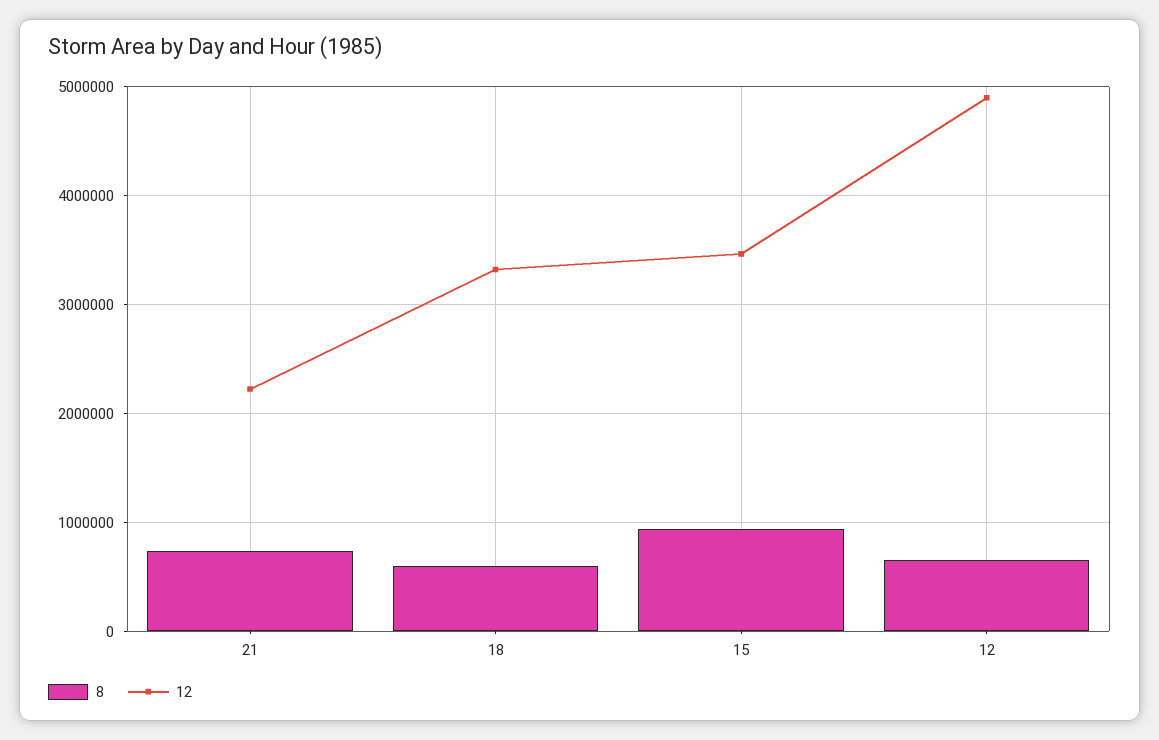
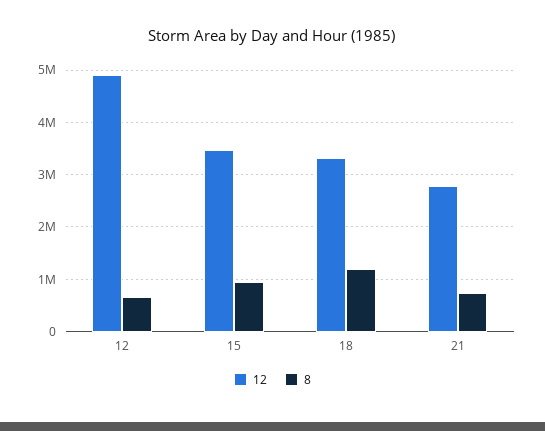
12, 21: 2200000 -> 2800000
8, 18: 600000 -> 1200000

